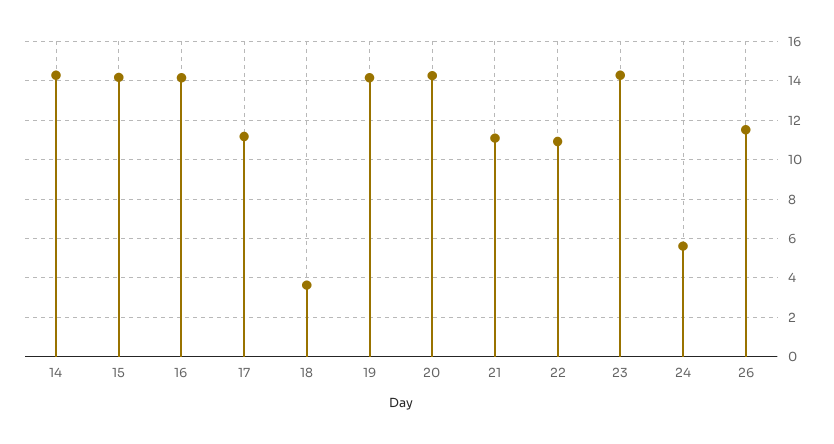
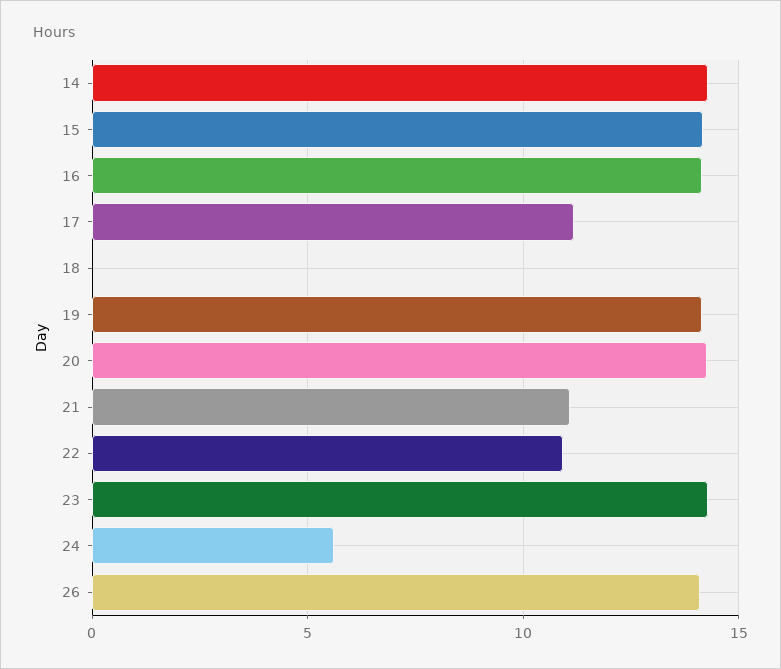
18: 3.5 -> 0
26: 11.5 -> 14

